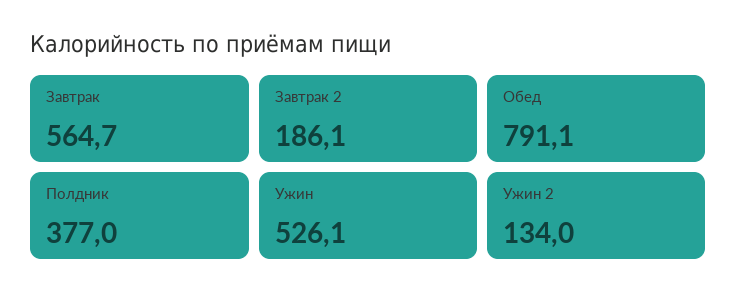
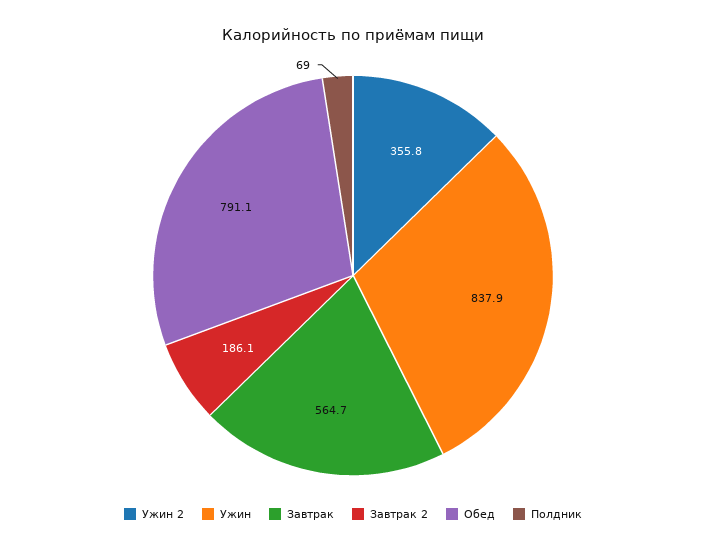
Полдник: 377 -> 69
Ужин: 526.1 -> 837.9
Ужин 2: 134 -> 355.8

